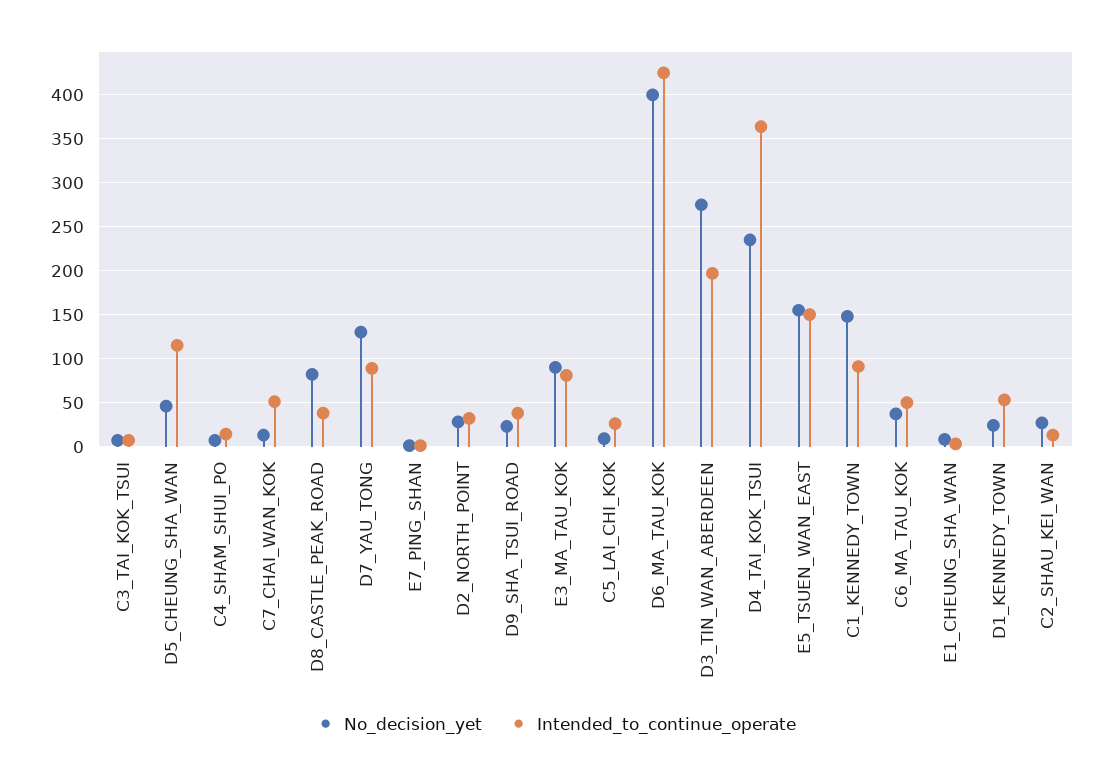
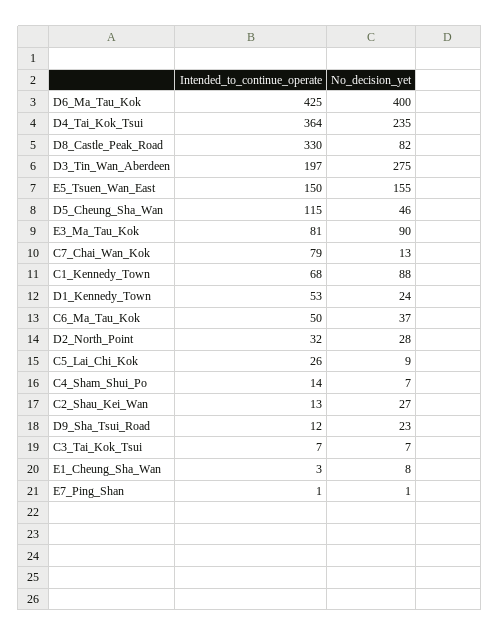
Intended_to_continue_operate, C7_CHAI_WAN_KOK: 50 -> 79
Intended_to_continue_operate, D8_CASTLE_PEAK_ROAD: 40 -> 330
No_decision_yet, D7_YAU_TONG: 130 -> none
Intended_to_continue_operate, D7_YAU_TONG: 90 -> none
Intended_to_continue_operate, D9_SHA_TSUI_ROAD: 40 -> 12
No_decision_yet, C1_KENNEDY_TOWN: 150 -> 88
Intended_to_continue_operate, C1_KENNEDY_TOWN: 90 -> 68

